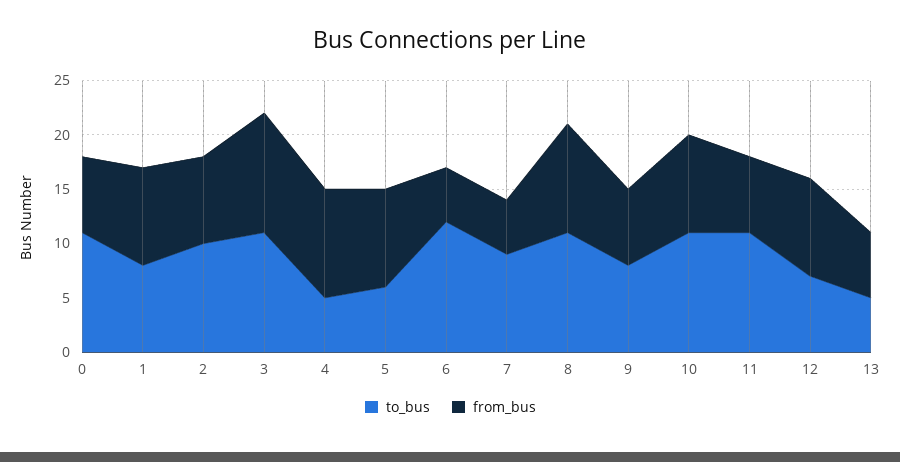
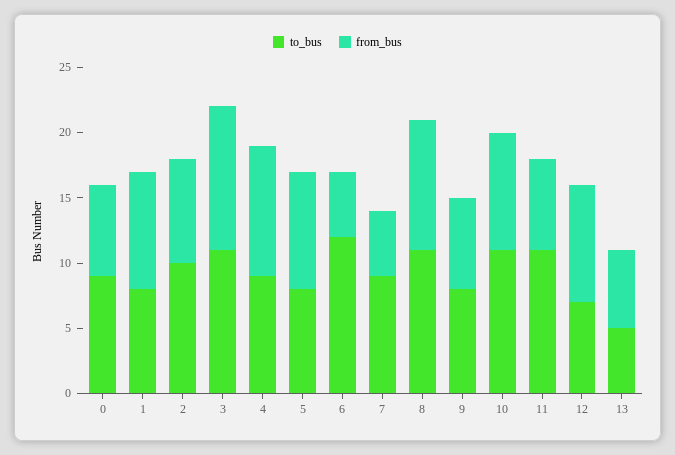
to_bus, 0: 11 -> 9
to_bus, 4: 5 -> 9
to_bus, 5: 6 -> 8

